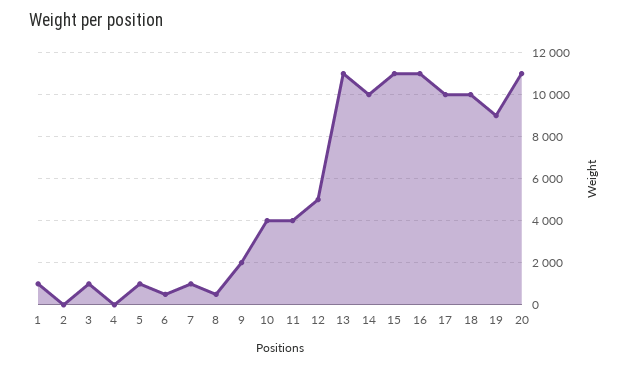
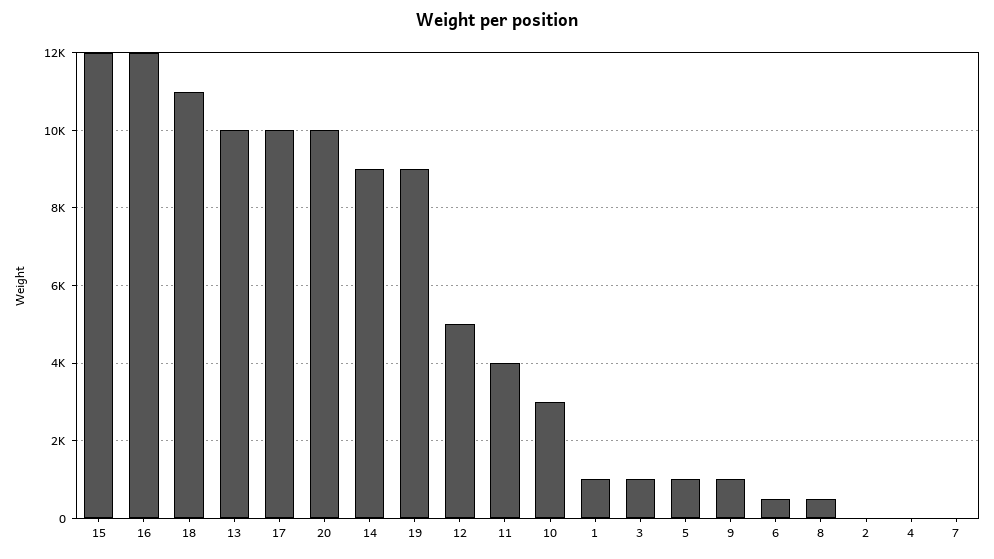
7: 1000 -> 0
9: 2000 -> 1000
10: 4000 -> 3000
13: 11000 -> 10000
14: 10000 -> 9000
15: 11000 -> 12000
16: 11000 -> 12000
18: 10000 -> 11000
20: 11000 -> 10000

